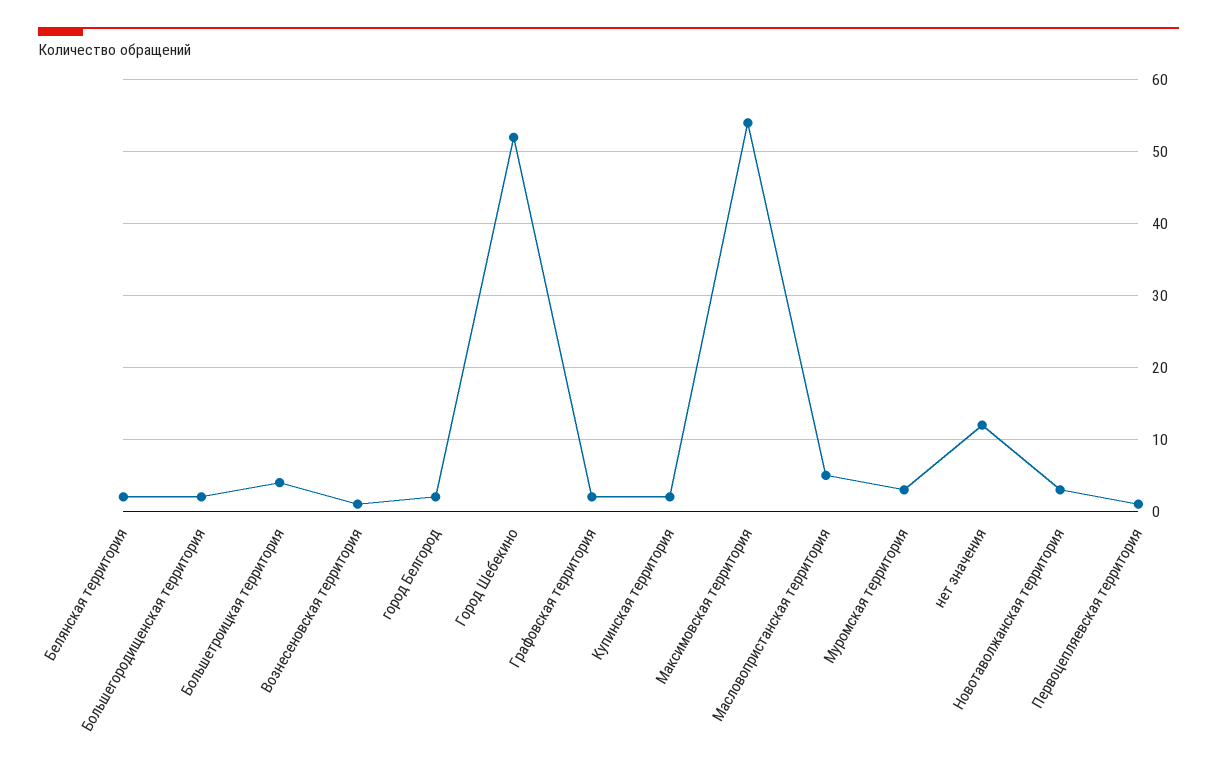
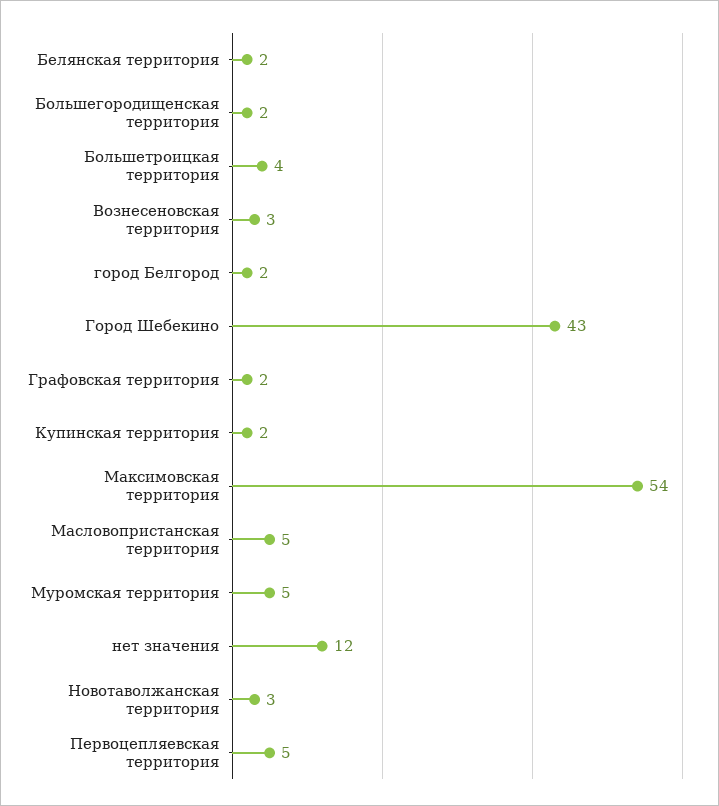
Вознесеновская территория: 1 -> 3
Город Шебекино: 52 -> 43
Муромская территория: 3 -> 5
Первоцепляевская территория: 1 -> 5

